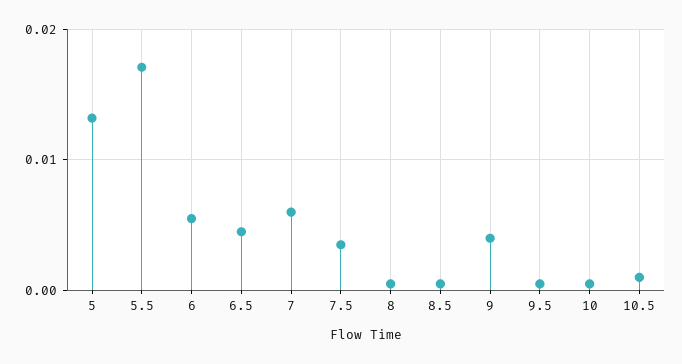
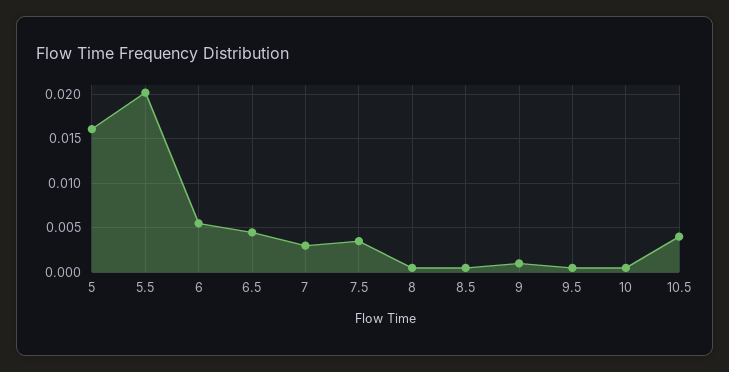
5: 0.013 -> 0.016
5.5: 0.017 -> 0.02
7: 0.006 -> 0.003
9: 0.004 -> 0.001
10.5: 0.001 -> 0.004

